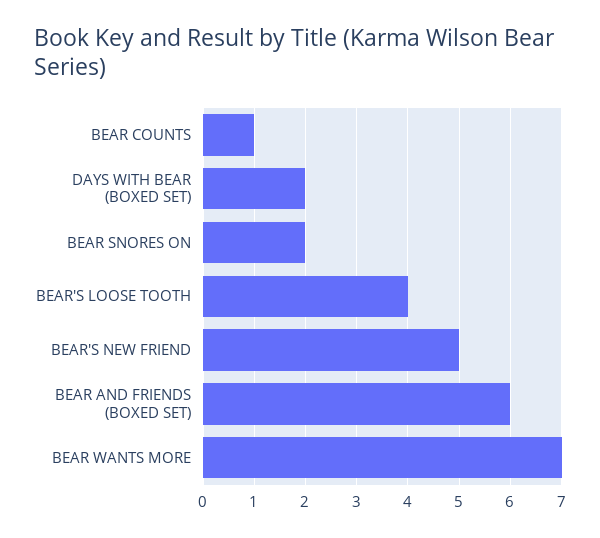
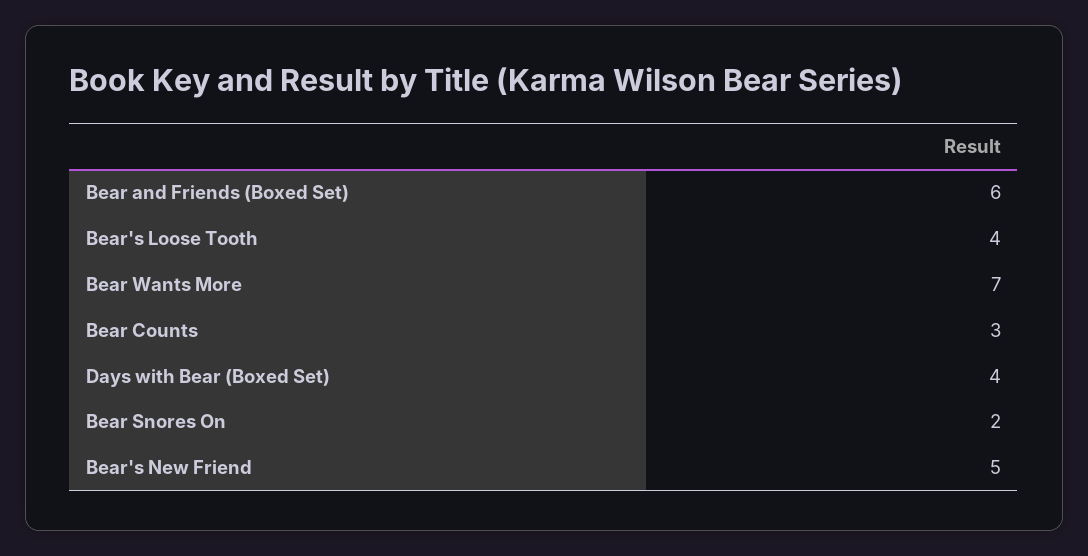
BEAR COUNTS: 1 -> 3
DAYS WITH BEAR (BOXED SET): 2 -> 4

